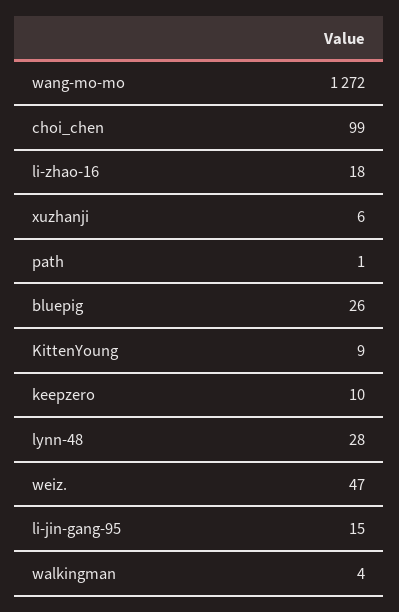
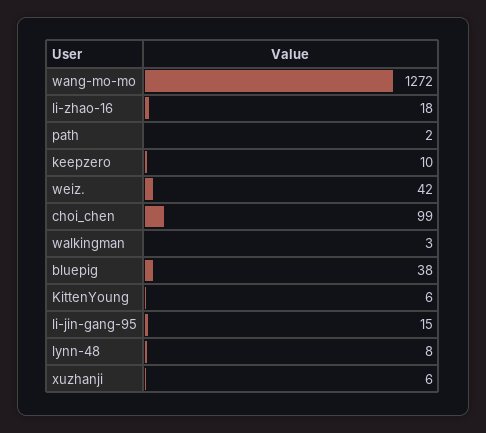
path: 1 -> 2
bluepig: 26 -> 38
KittenYoung: 9 -> 6
lynn-48: 28 -> 8
weiz.: 47 -> 42
walkingman: 4 -> 3

